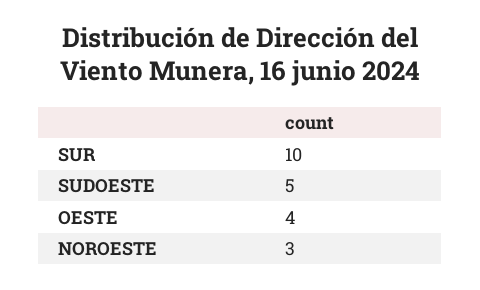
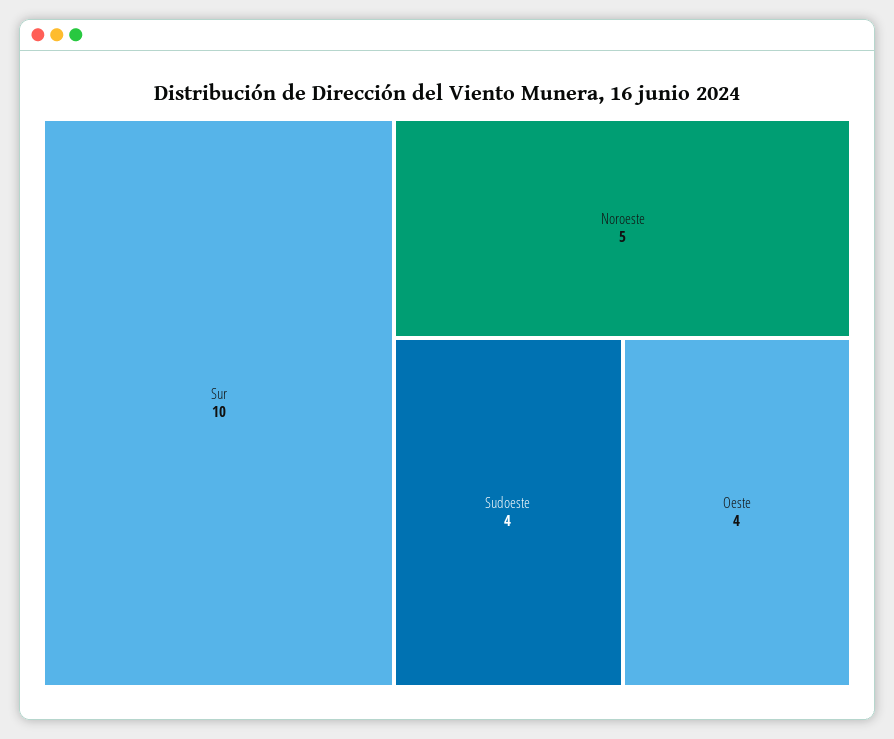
SUDOESTE: 5 -> 4
NOROESTE: 3 -> 5

